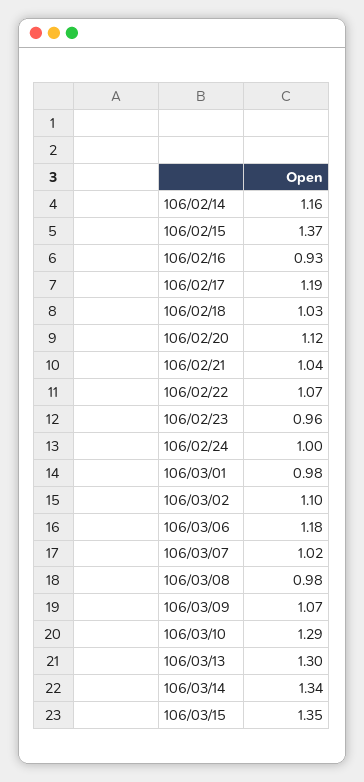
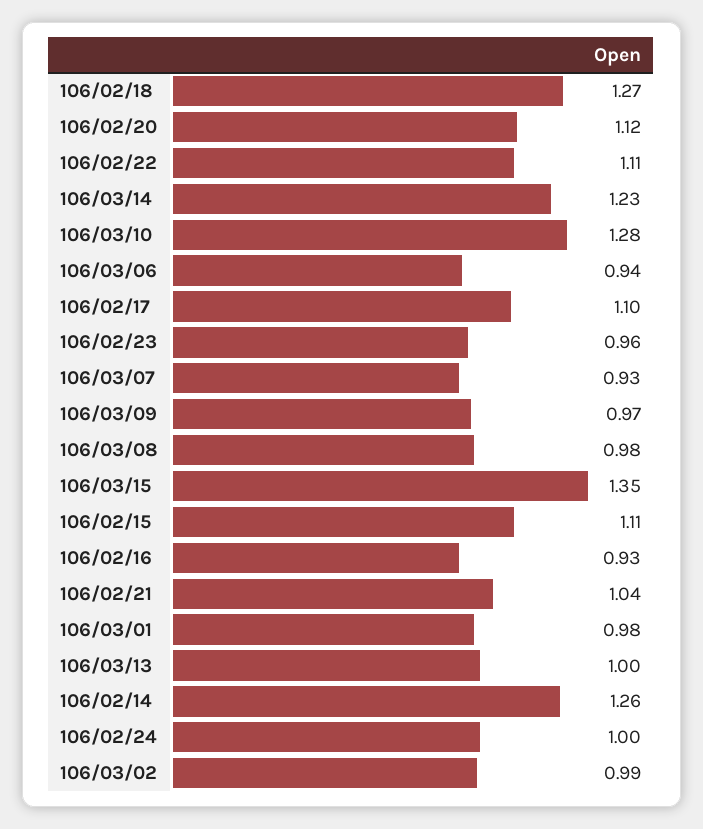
106/02/14: 1.16 -> 1.26
106/02/15: 1.37 -> 1.11
106/02/17: 1.19 -> 1.1
106/02/18: 1.03 -> 1.27
106/02/22: 1.07 -> 1.11
106/03/02: 1.1 -> 0.99
106/03/06: 1.18 -> 0.94
106/03/07: 1.02 -> 0.93
106/03/09: 1.07 -> 0.97
106/03/10: 1.29 -> 1.28
106/03/13: 1.3 -> 1
106/03/14: 1.34 -> 1.23

